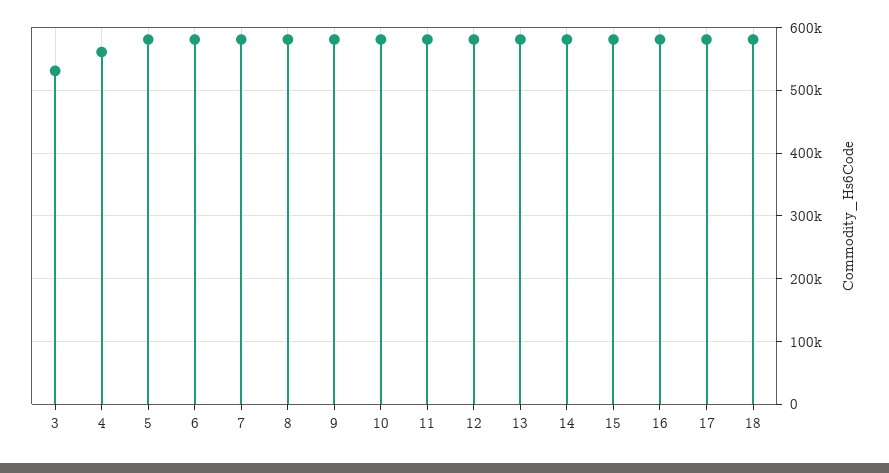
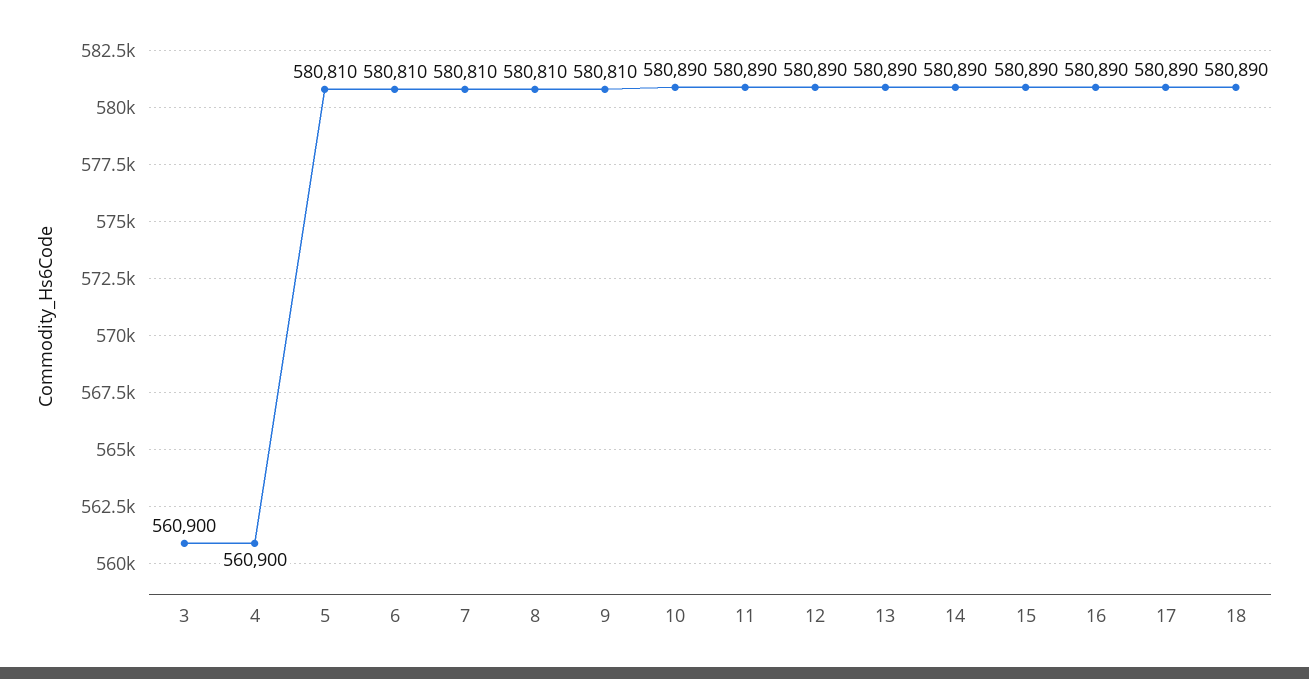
3: 530000 -> 560900

